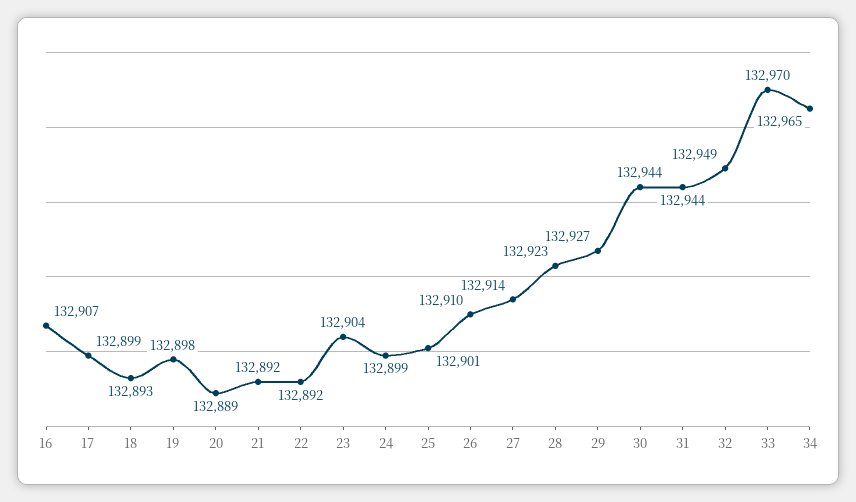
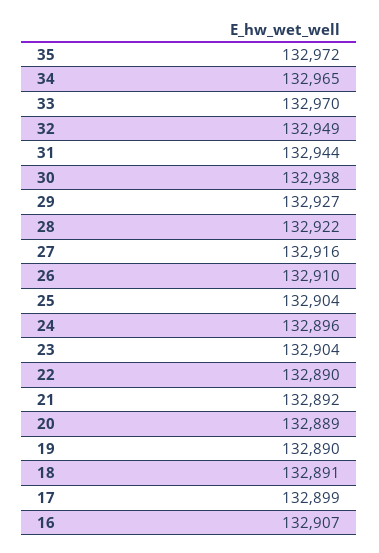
18: 132893 -> 132891
19: 132898 -> 132890
22: 132892 -> 132890
24: 132899 -> 132896
25: 132901 -> 132904
27: 132914 -> 132916
28: 132923 -> 132922
30: 132944 -> 132938
35: none -> 132972

